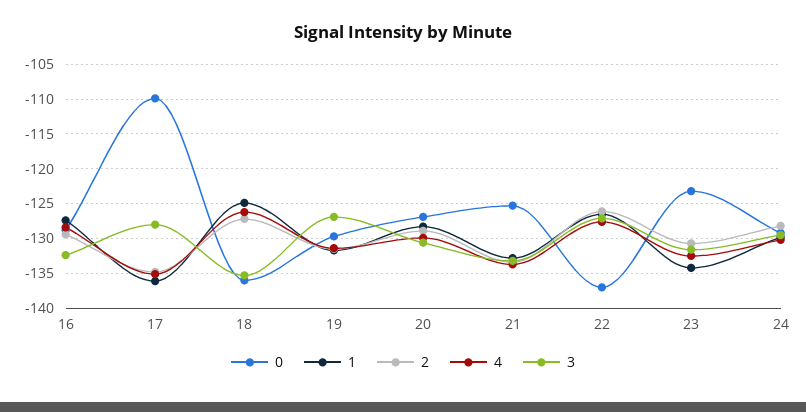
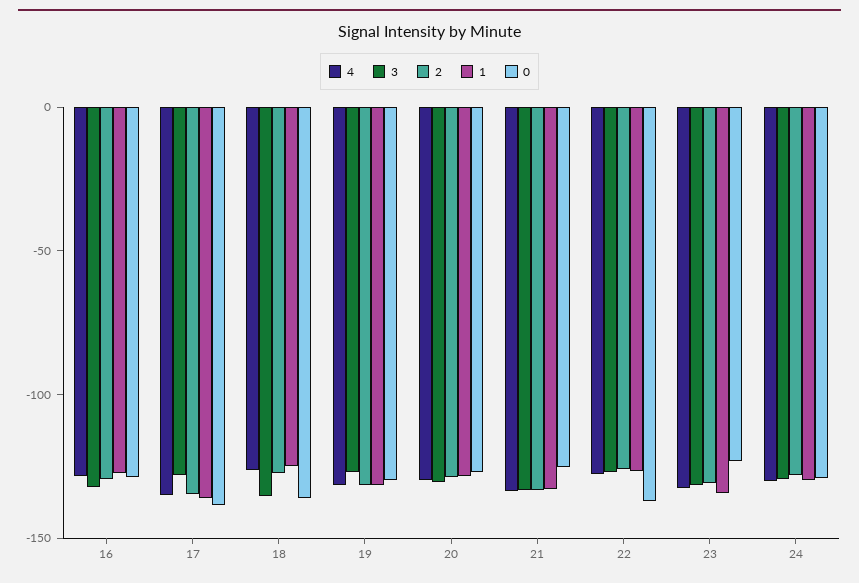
0, 17: -110 -> -140

